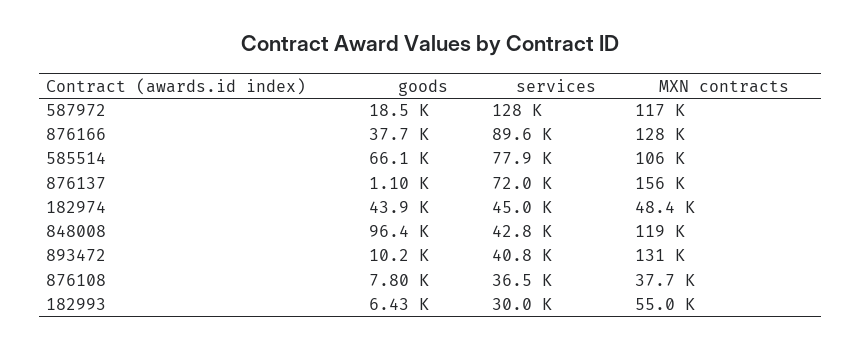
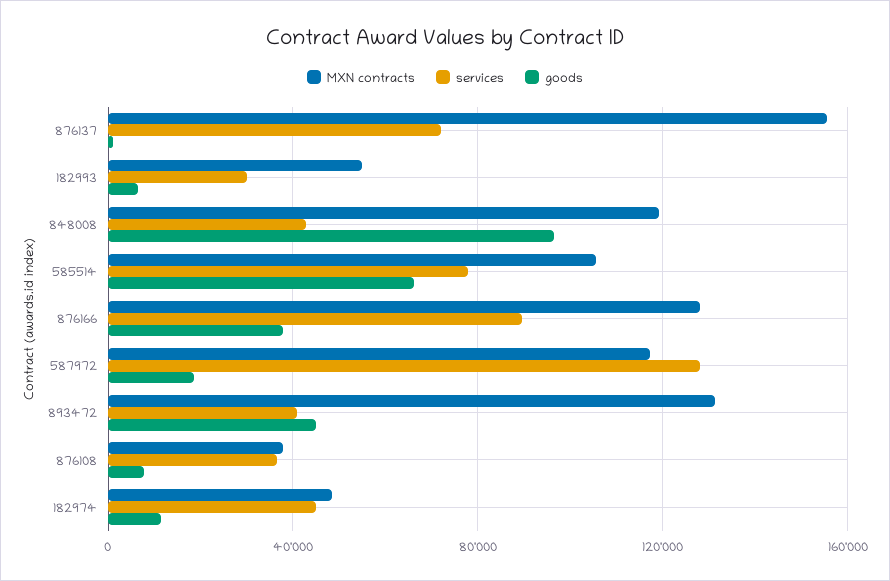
goods, 182974: 43900 -> 10000
goods, 893472: 10200 -> 45000

